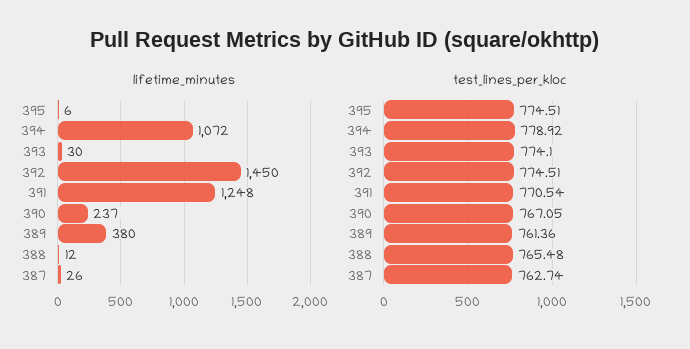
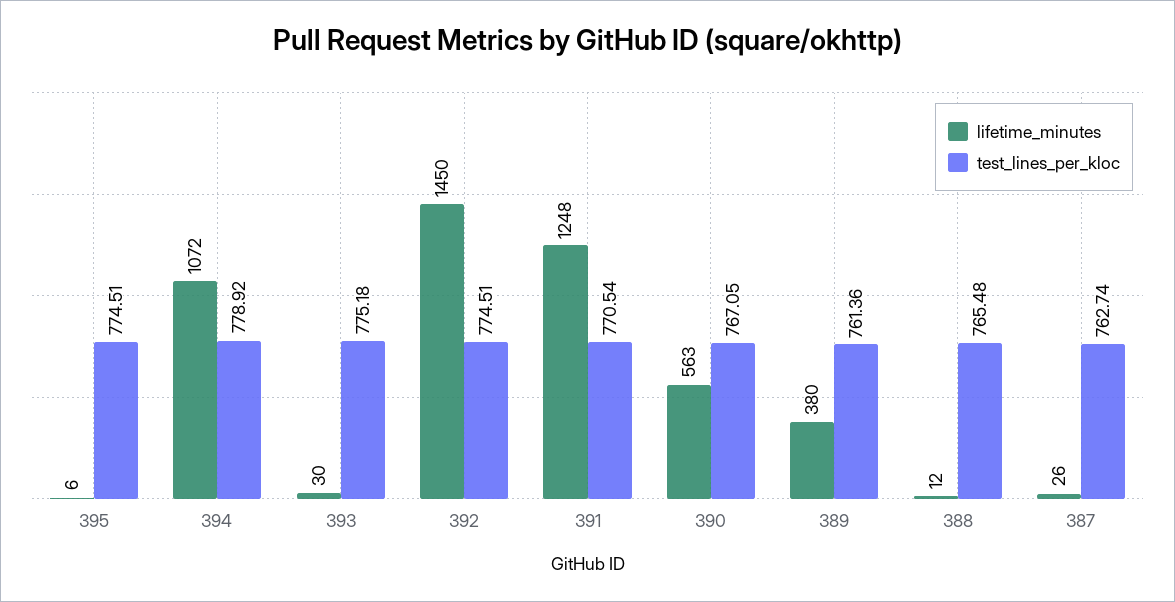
lifetime_minutes, 390: 237 -> 563
test_lines_per_kloc, 393: 774.1 -> 775.18

